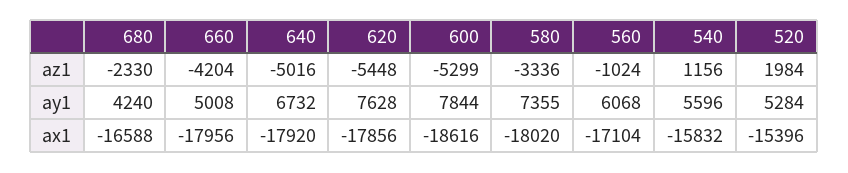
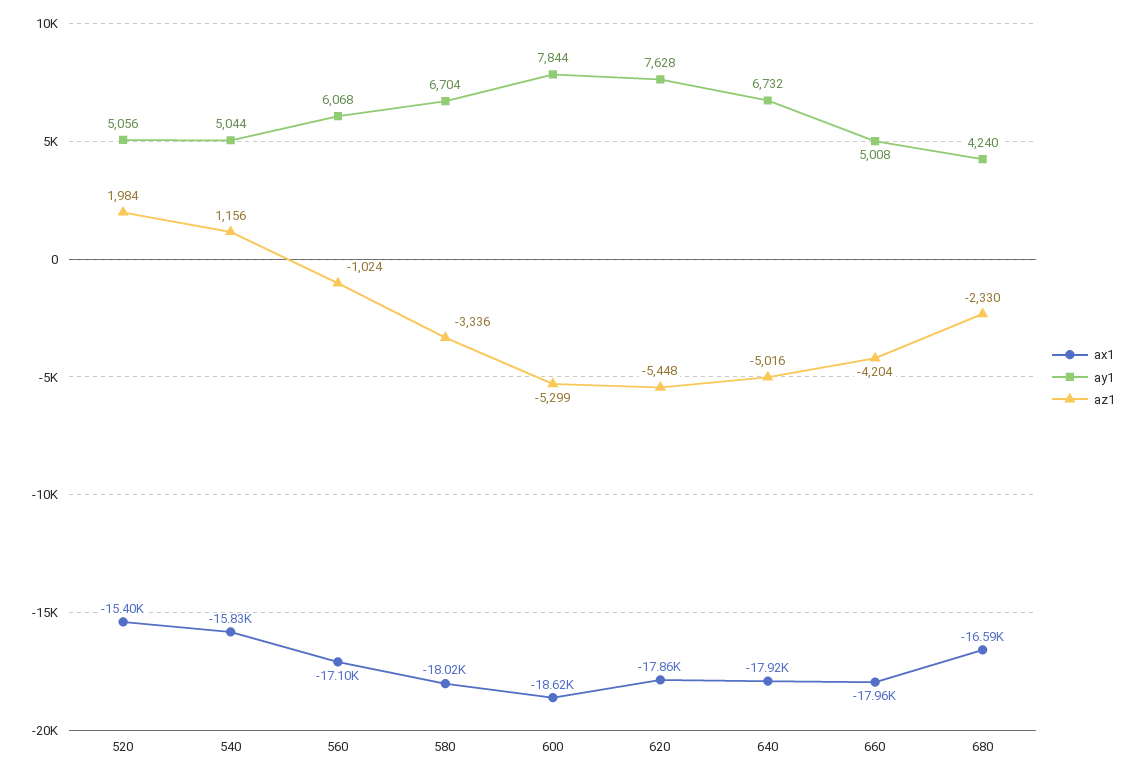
ay1, 580: 7355 -> 6704
ay1, 540: 5596 -> 5044
ay1, 520: 5284 -> 5056

